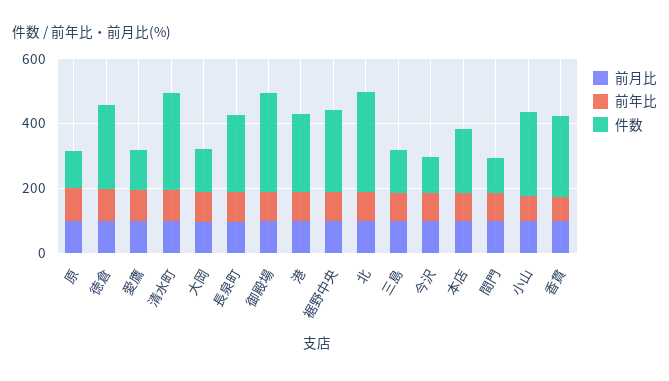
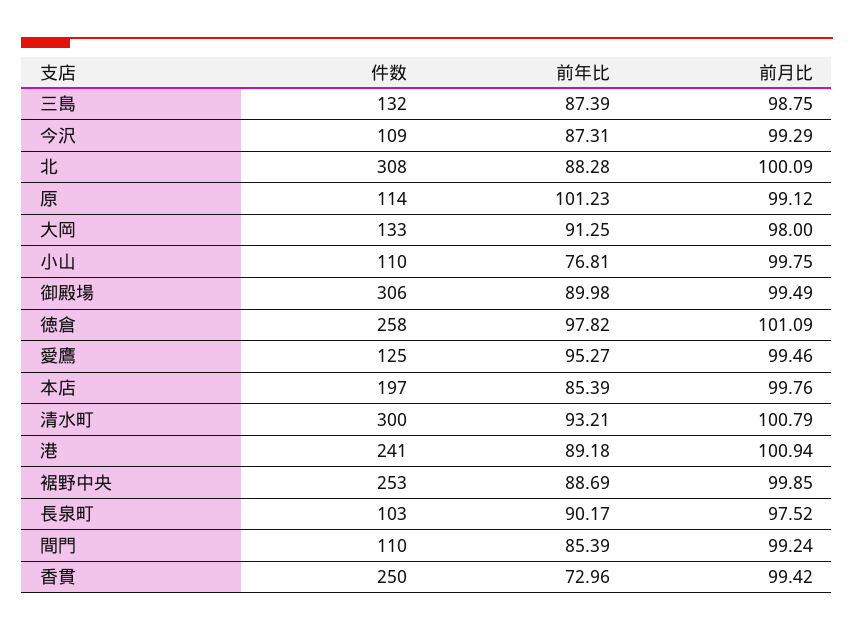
件数, 長泉町: 250 -> 103
件数, 小山: 250 -> 110

